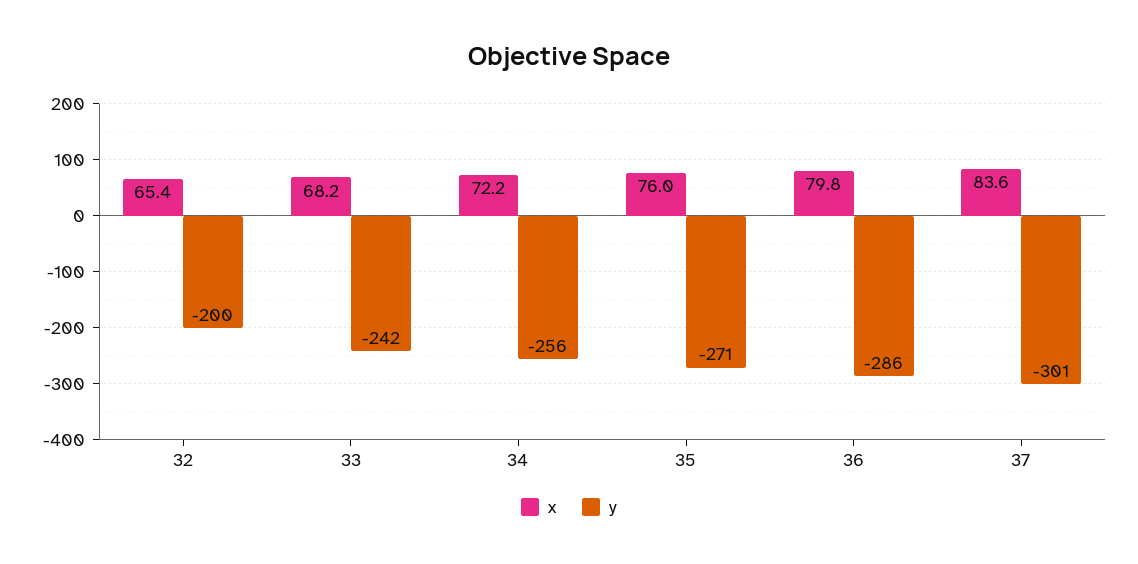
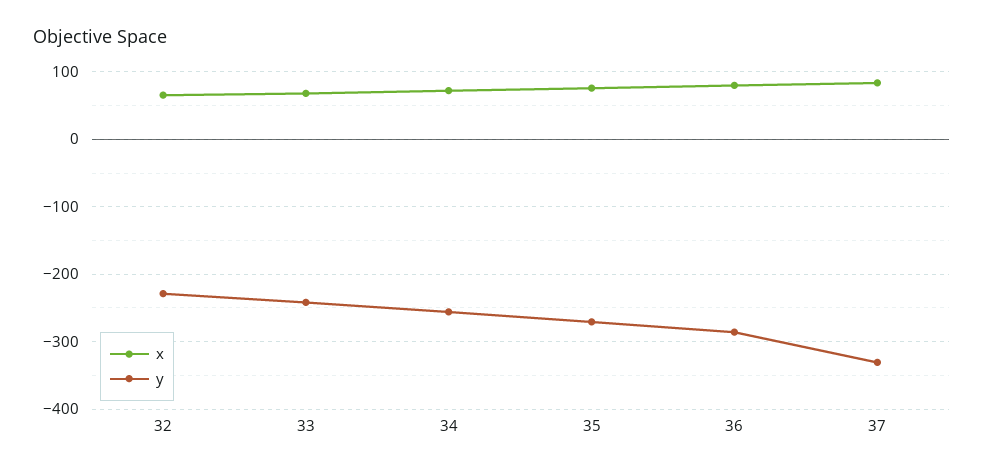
y, 32: -200 -> -230
y, 37: -301 -> -330

